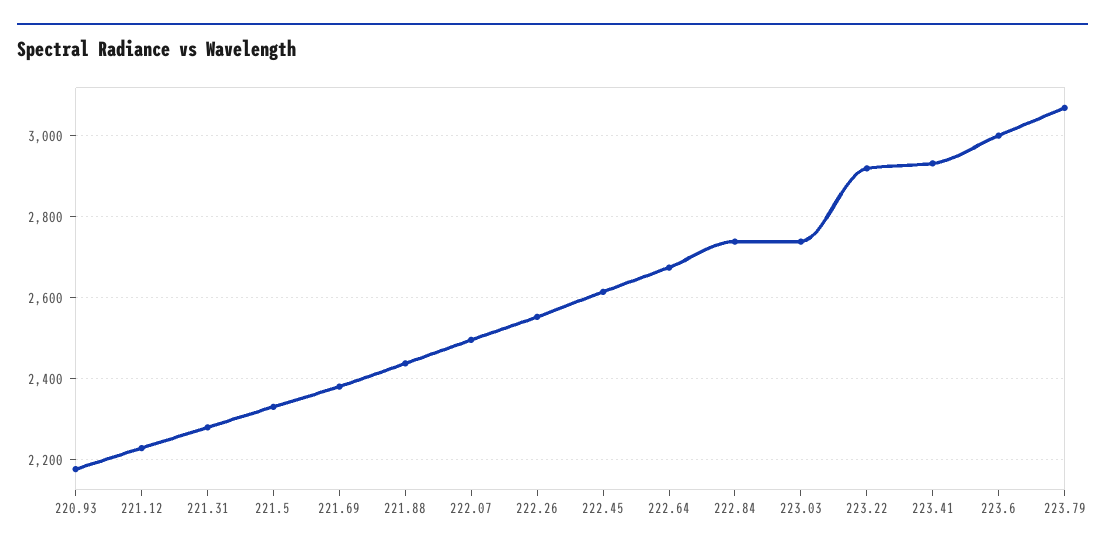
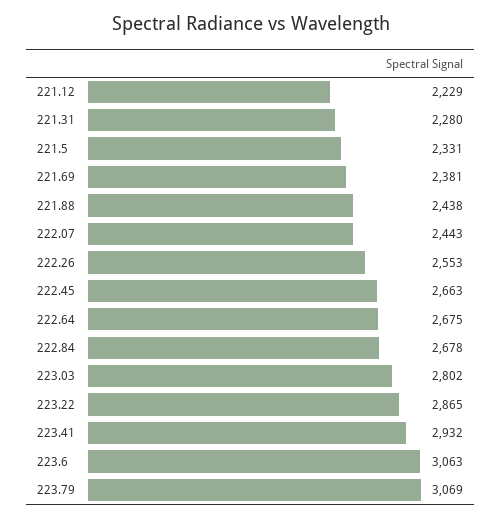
220.93: 2180 -> none
222.07: 2500 -> 2443
222.45: 2620 -> 2663
222.84: 2740 -> 2678
223.03: 2740 -> 2802
223.22: 2920 -> 2865
223.6: 3000 -> 3063

